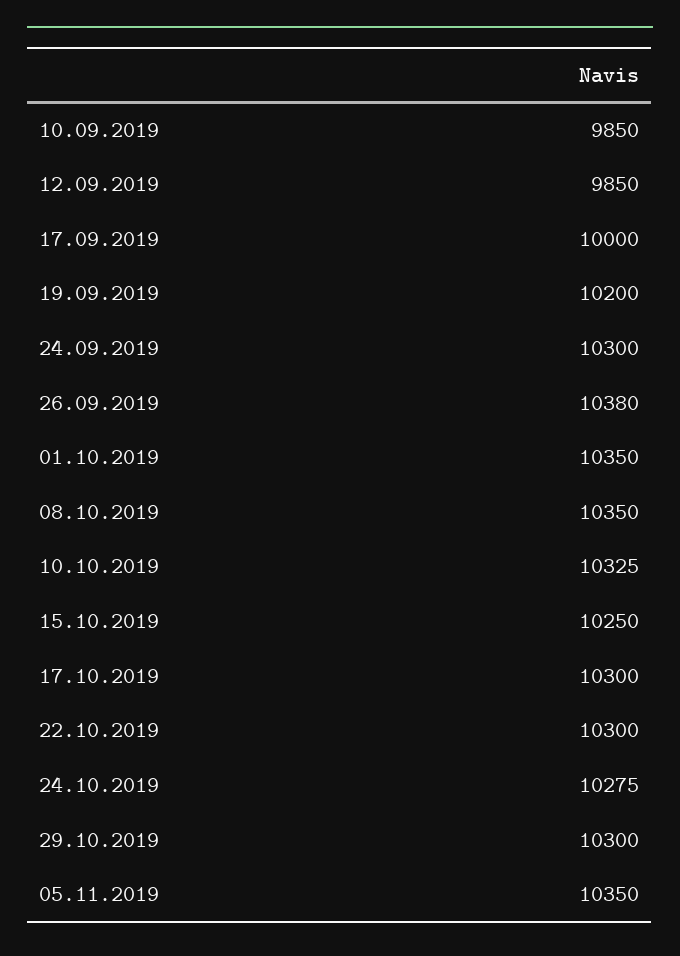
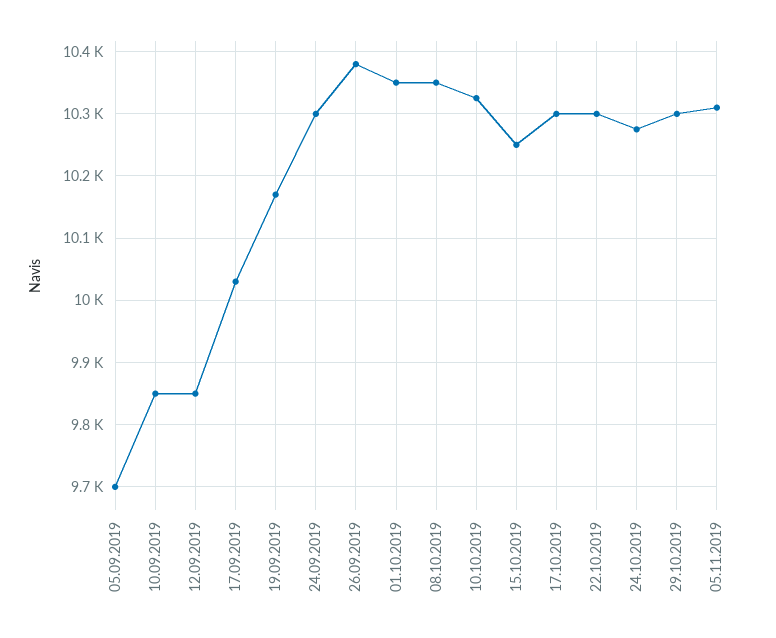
17.09.2019: 10000 -> 10030
19.09.2019: 10200 -> 10170
05.11.2019: 10350 -> 10310
05.09.2019: none -> 9700

